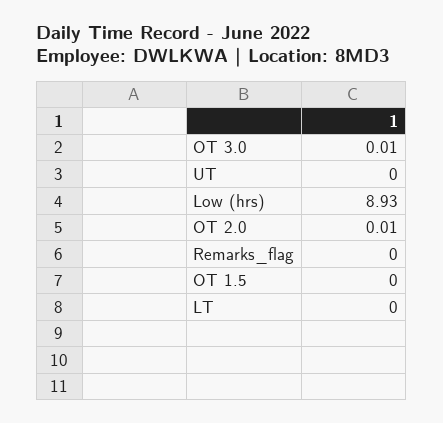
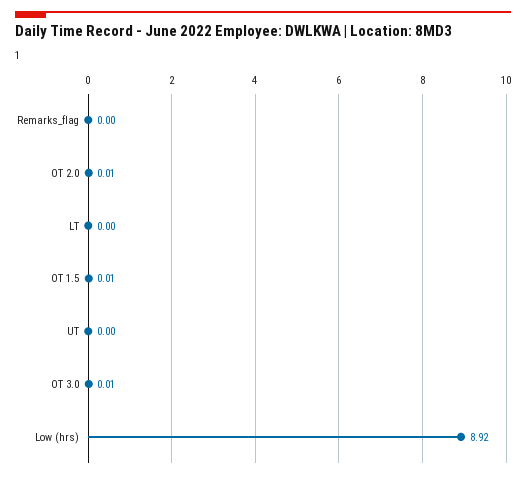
Low (hrs): 8.93 -> 8.92
OT 1.5: 0 -> 0.01

